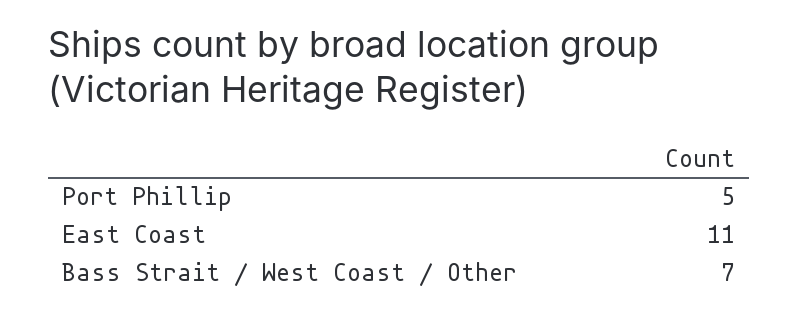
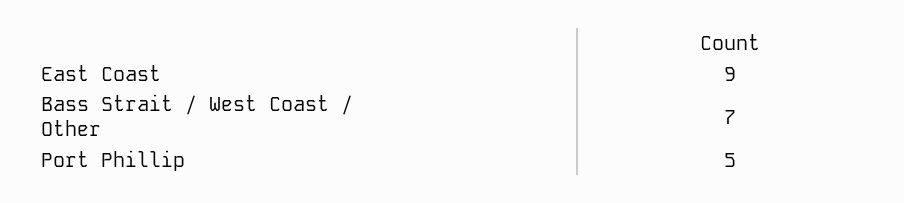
East Coast: 11 -> 9

